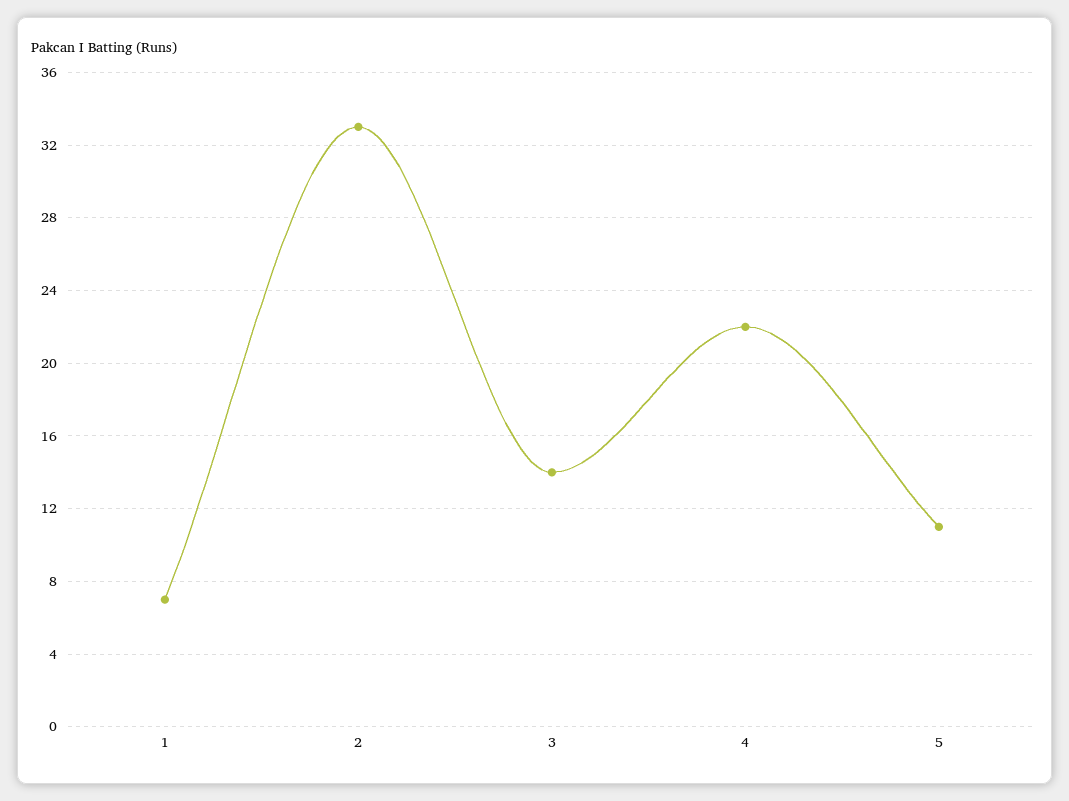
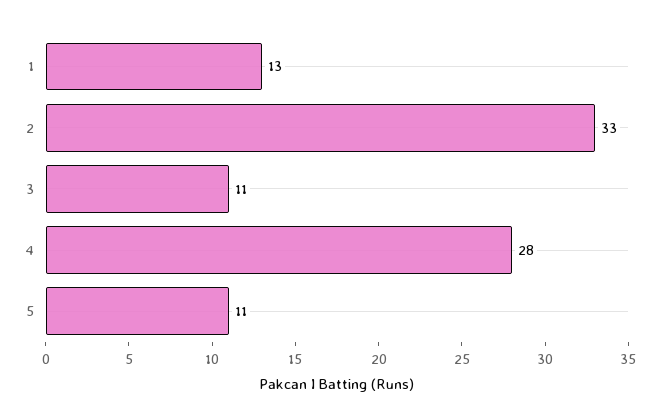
1: 7 -> 13
3: 14 -> 11
4: 22 -> 28

